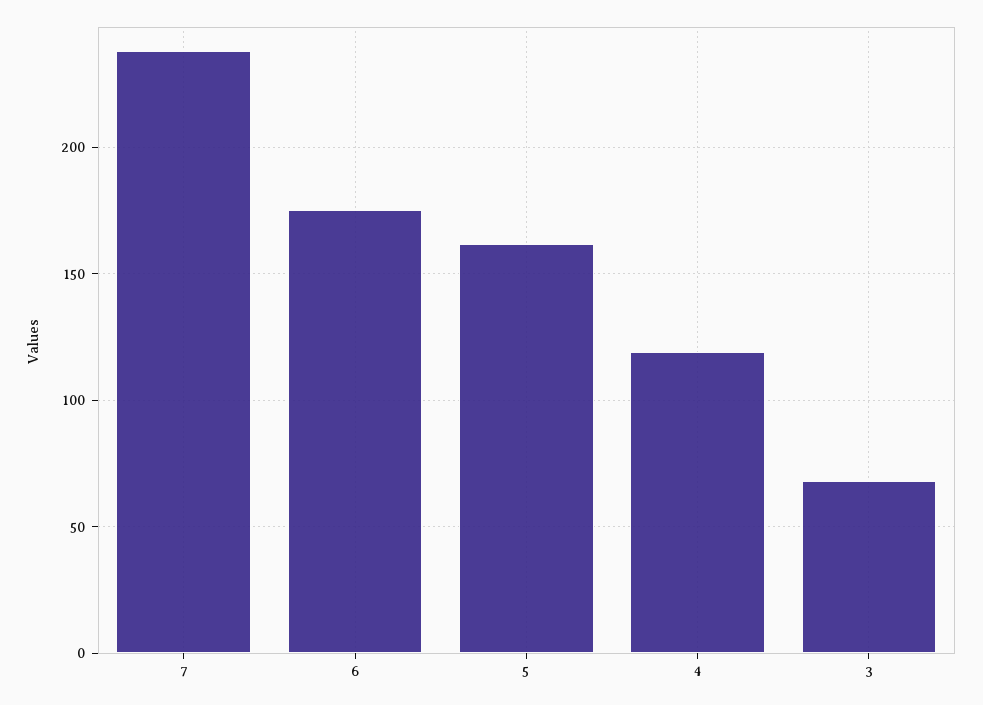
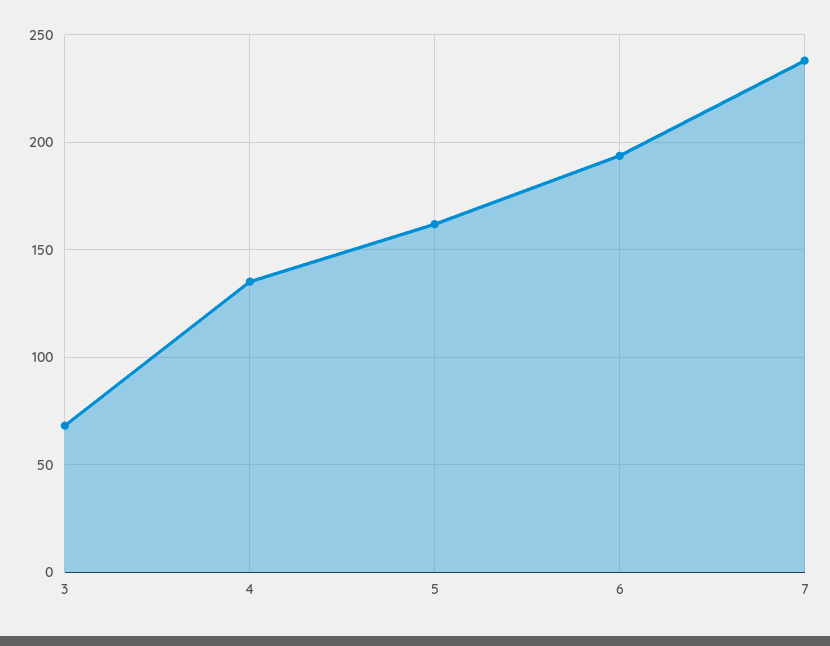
6: 175 -> 195
4: 120 -> 135

